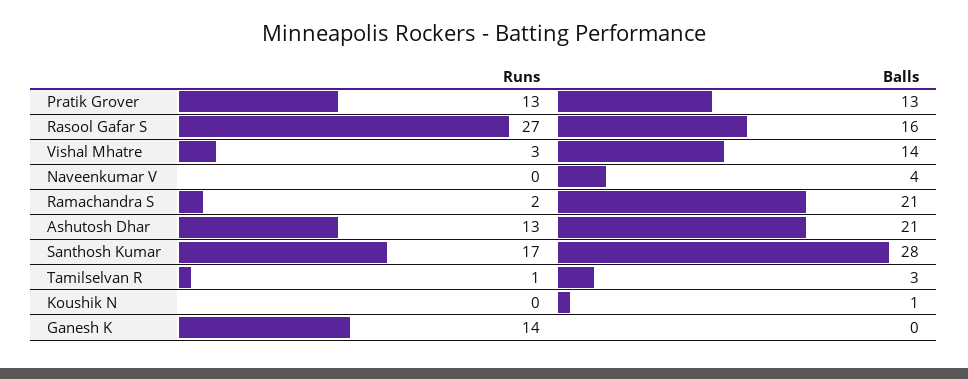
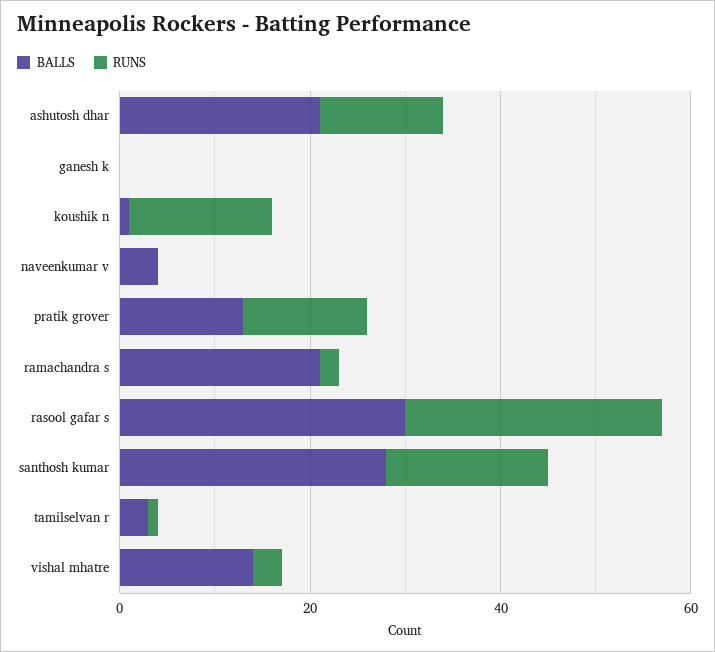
Balls, Rasool Gafar S: 16 -> 30
Runs, Koushik N: 0 -> 15
Runs, Ganesh K: 14 -> 0

